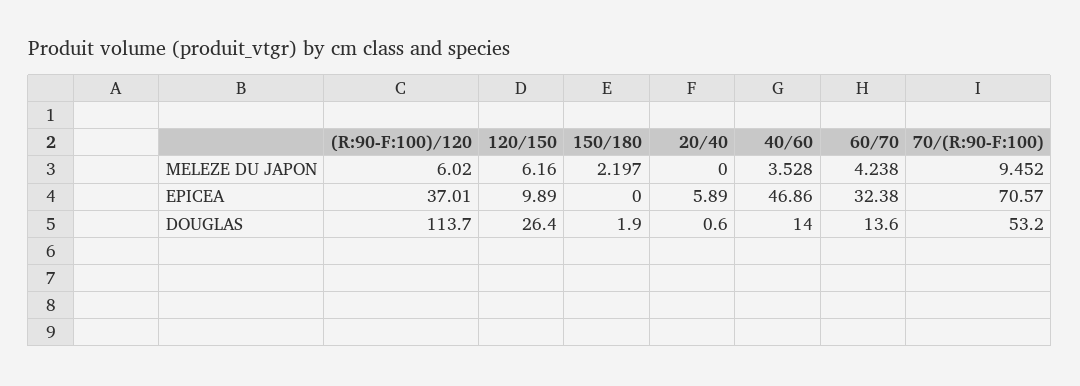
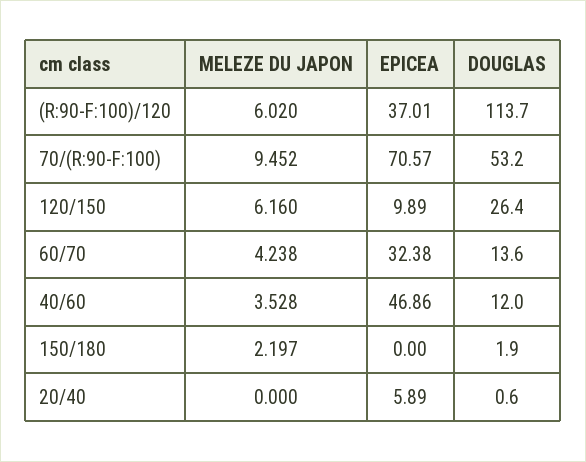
40/60, DOUGLAS: 14 -> 12

